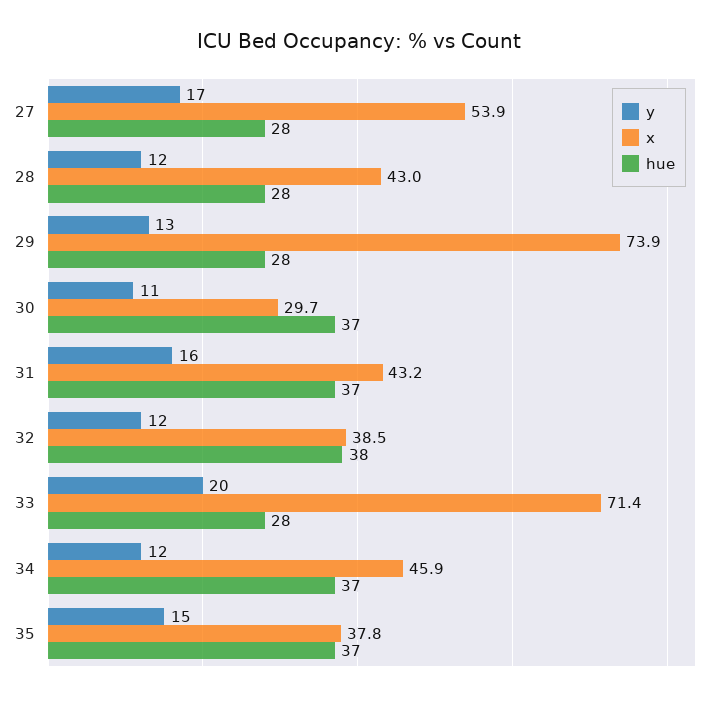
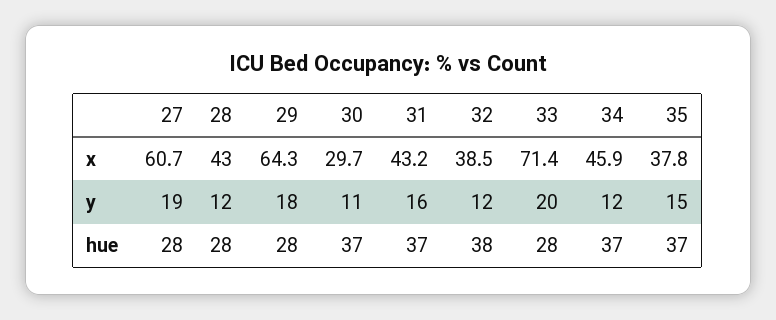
y, 27: 17 -> 19
x, 27: 53.9 -> 60.7
y, 29: 13 -> 18
x, 29: 73.9 -> 64.3

